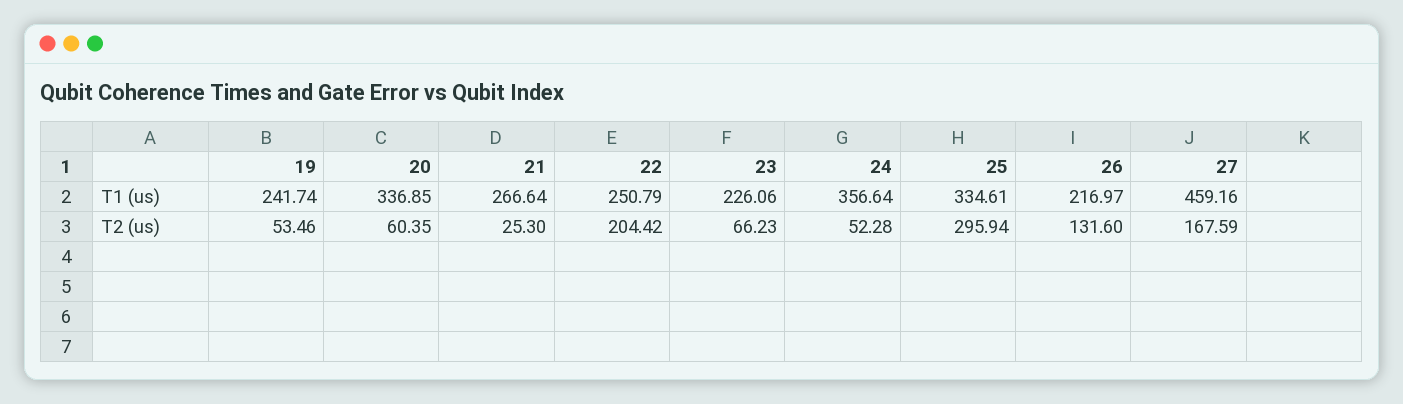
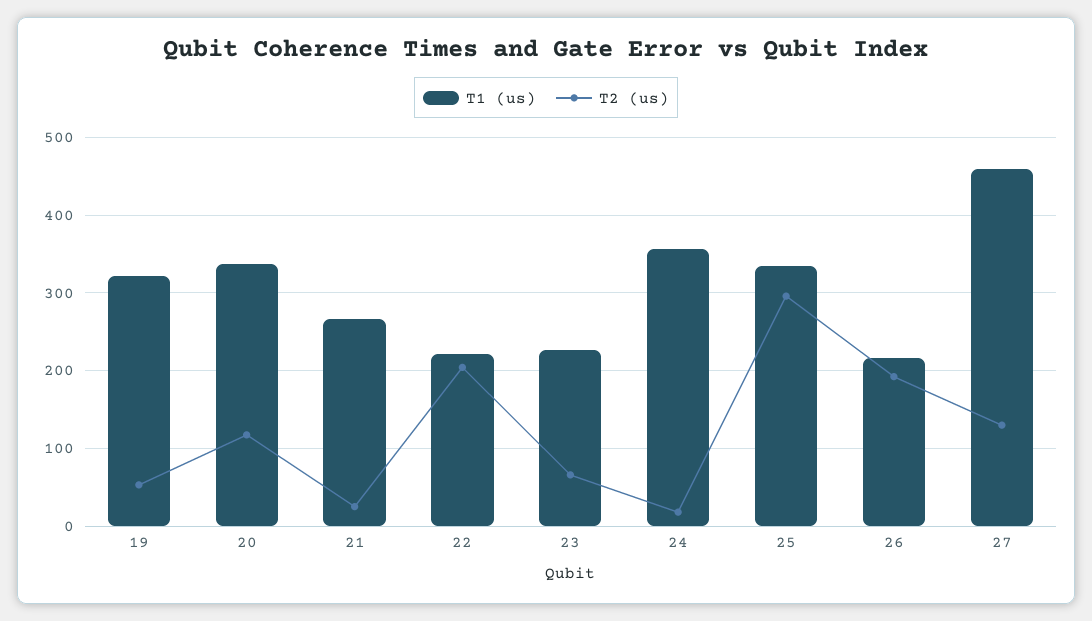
T1 (us), 19: 241.74 -> 320
T1 (us), 22: 250.79 -> 220
T2 (us), 20: 60.35 -> 120
T2 (us), 24: 52.28 -> 20
T2 (us), 26: 131.6 -> 190
T2 (us), 27: 167.59 -> 130

